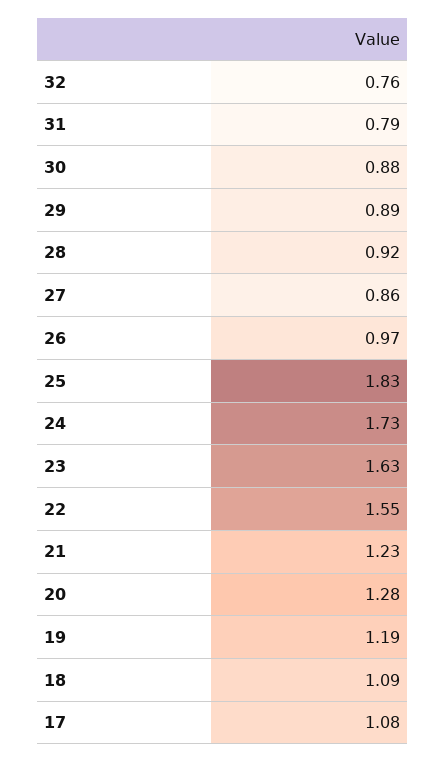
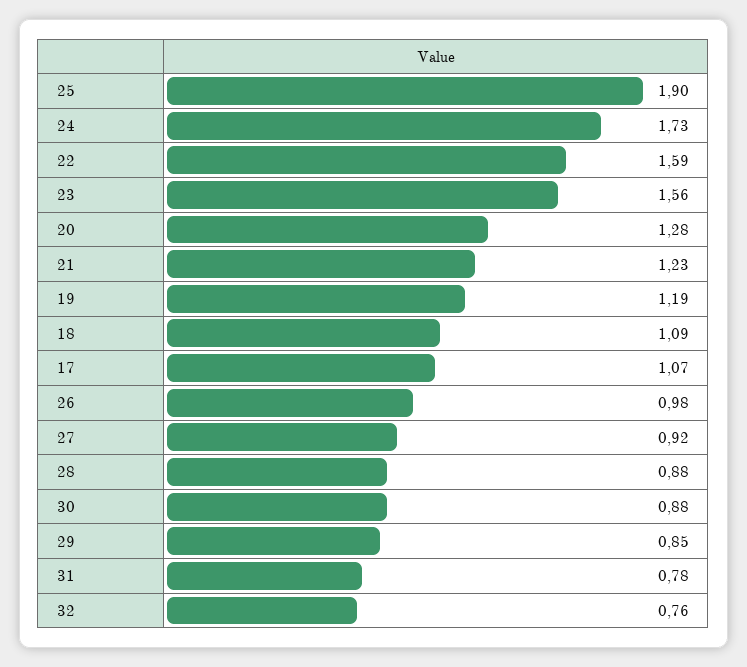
31: 0.79 -> 0.78
29: 0.89 -> 0.85
28: 0.92 -> 0.88
27: 0.86 -> 0.92
26: 0.97 -> 0.98
25: 1.83 -> 1.9
23: 1.63 -> 1.56
22: 1.55 -> 1.59
17: 1.08 -> 1.07

